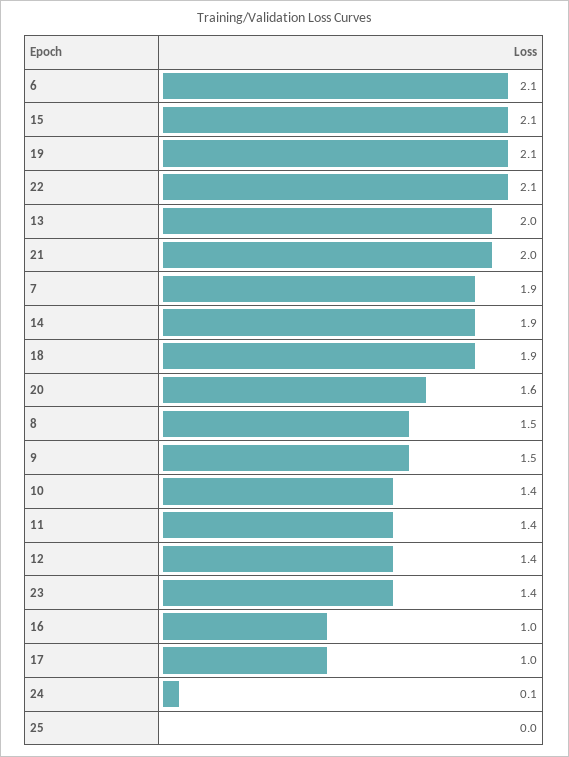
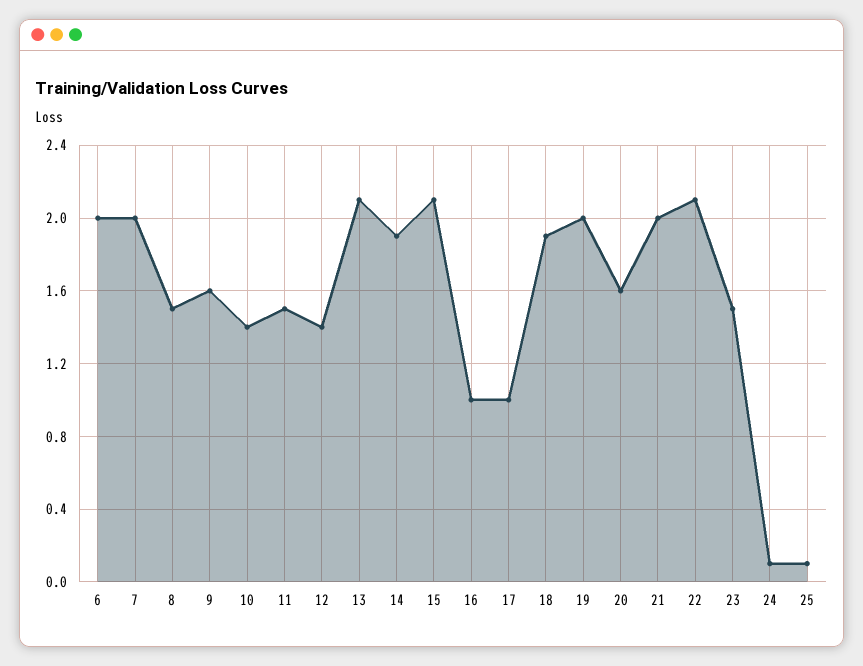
6: 2.1 -> 2
19: 2.1 -> 2
13: 2 -> 2.1
7: 1.9 -> 2
9: 1.5 -> 1.6
11: 1.4 -> 1.5
23: 1.4 -> 1.5
25: 0 -> 0.1

